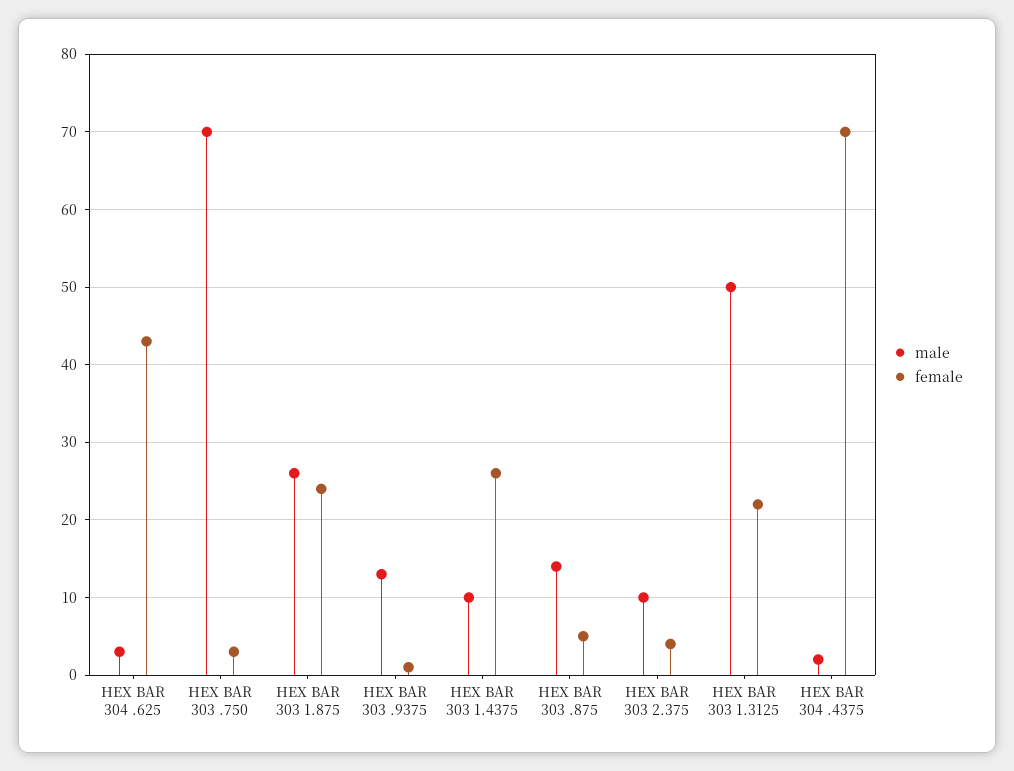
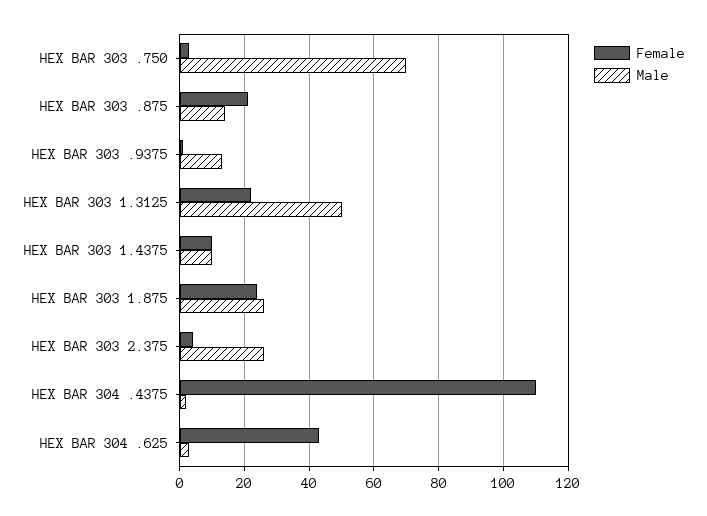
female, HEX BAR 303 1.4375: 26 -> 10
female, HEX BAR 303 .875: 5 -> 20
male, HEX BAR 303 2.375: 10 -> 25
female, HEX BAR 304 .4375: 70 -> 110

